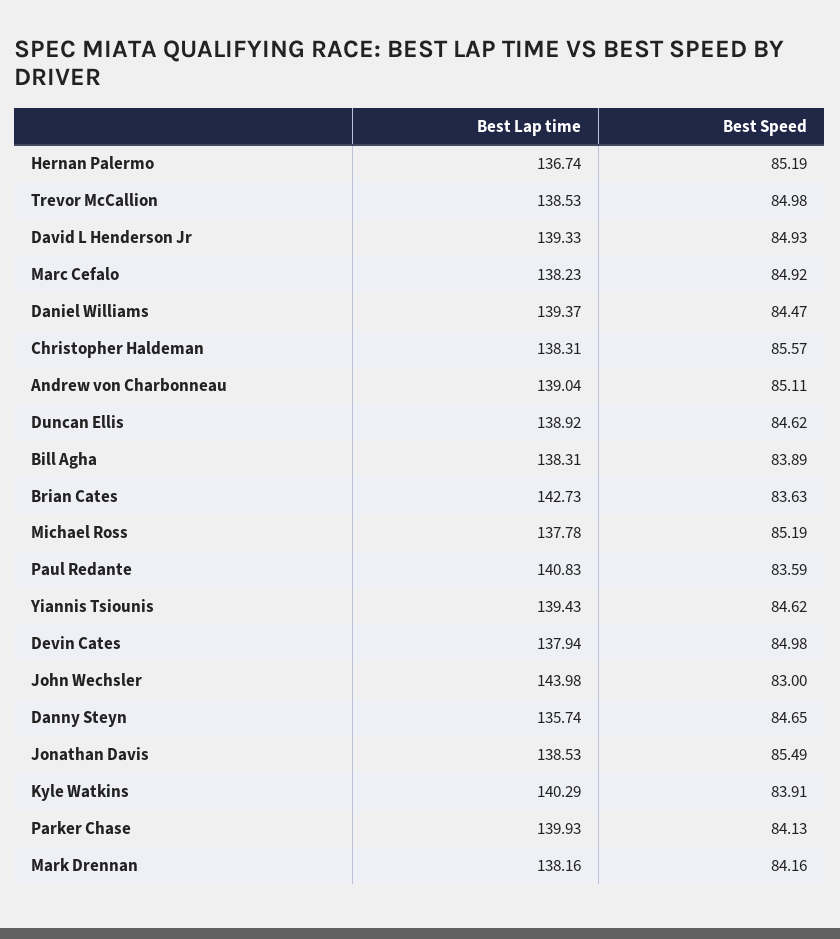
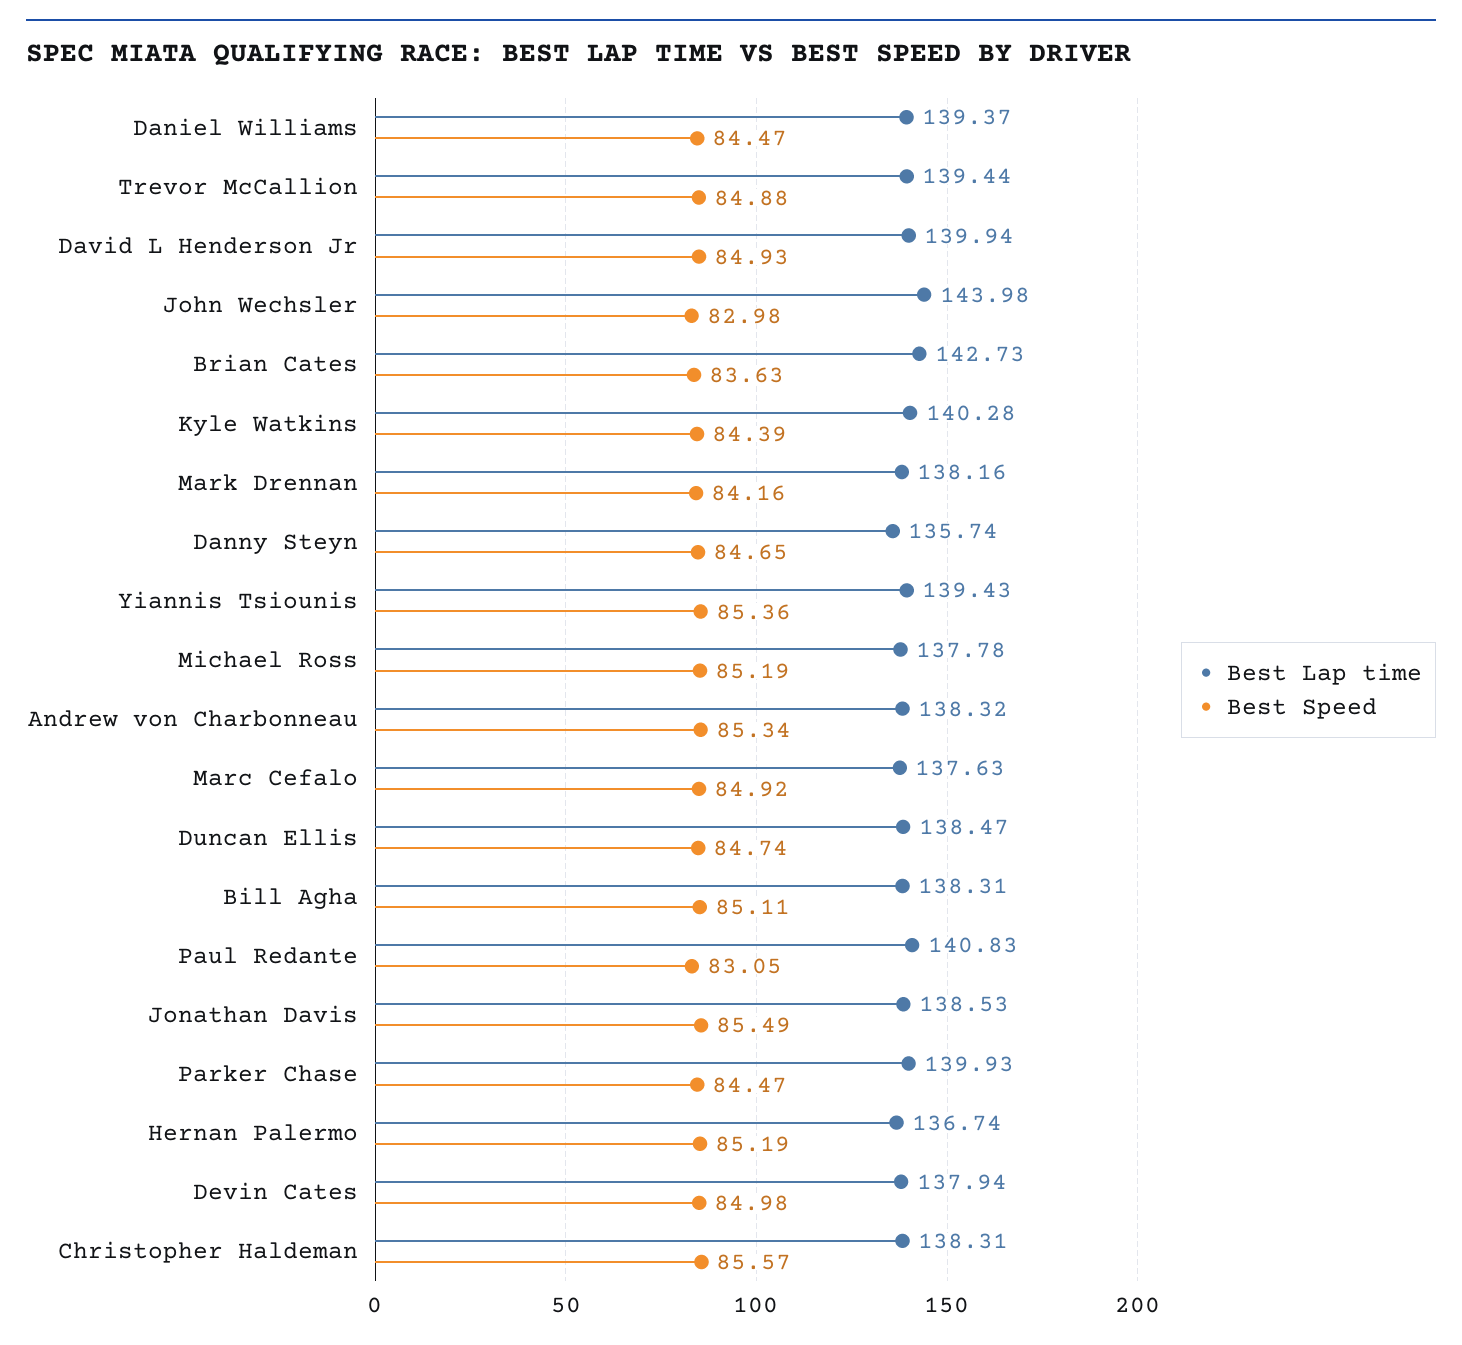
Best Lap time, Trevor McCallion: 138.53 -> 139.44
Best Speed, Trevor McCallion: 84.98 -> 84.88
Best Lap time, David L Henderson Jr: 139.33 -> 139.94
Best Lap time, Marc Cefalo: 138.23 -> 137.63
Best Lap time, Andrew von Charbonneau: 139.04 -> 138.32
Best Speed, Andrew von Charbonneau: 85.11 -> 85.34
Best Lap time, Duncan Ellis: 138.92 -> 138.47
Best Speed, Duncan Ellis: 84.62 -> 84.74
Best Speed, Bill Agha: 83.89 -> 85.11
Best Speed, Paul Redante: 83.59 -> 83.05
Best Speed, Yiannis Tsiounis: 84.62 -> 85.36
Best Speed, John Wechsler: 83 -> 82.98
Best Lap time, Kyle Watkins: 140.29 -> 140.28
Best Speed, Kyle Watkins: 83.91 -> 84.39
Best Speed, Parker Chase: 84.13 -> 84.47

